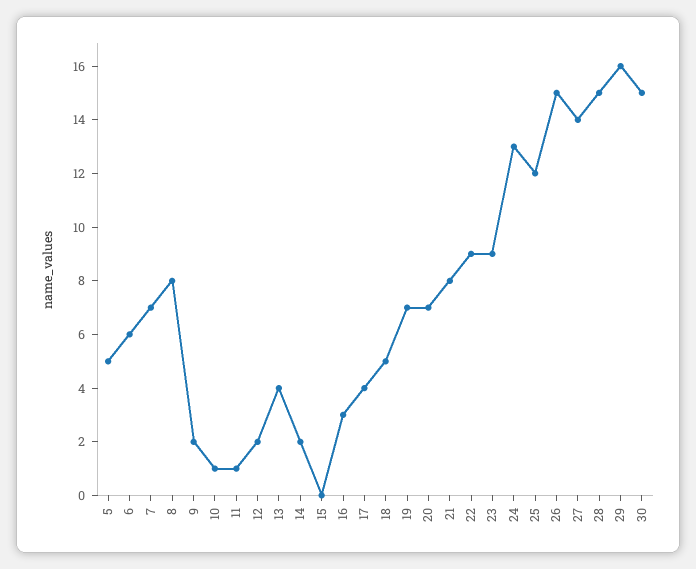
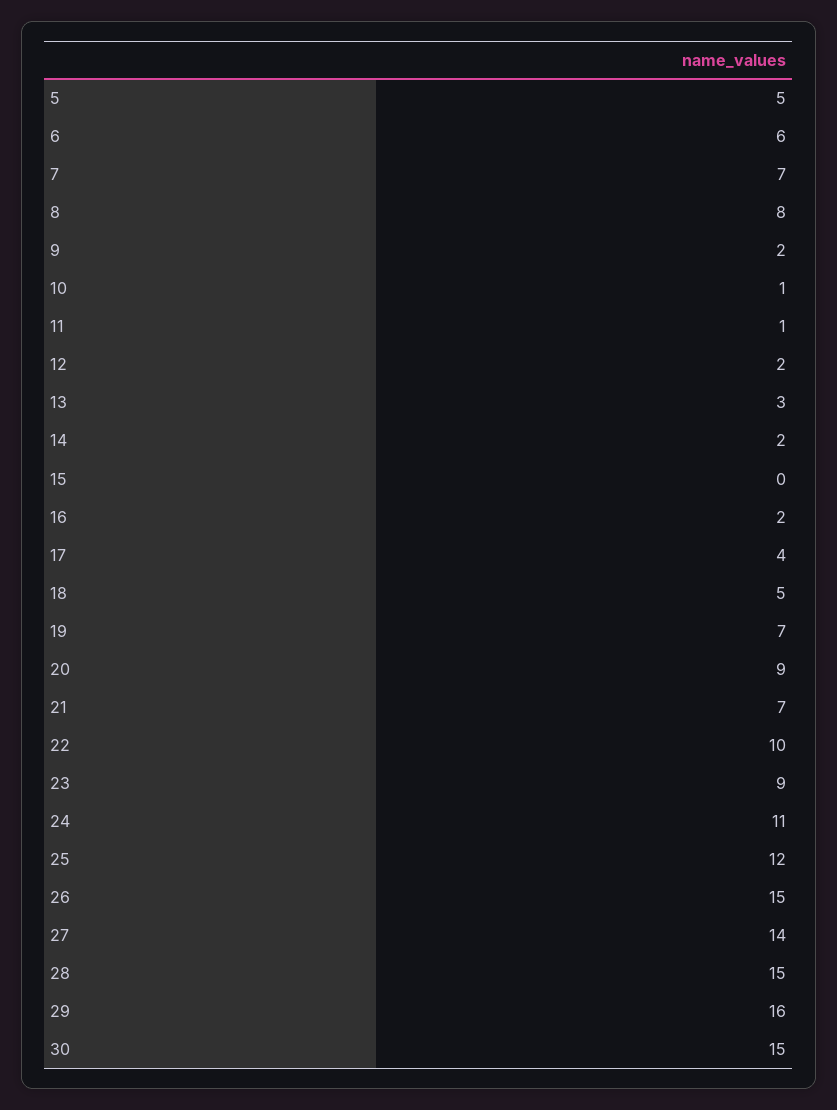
13: 4 -> 3
16: 3 -> 2
20: 7 -> 9
21: 8 -> 7
22: 9 -> 10
24: 13 -> 11

